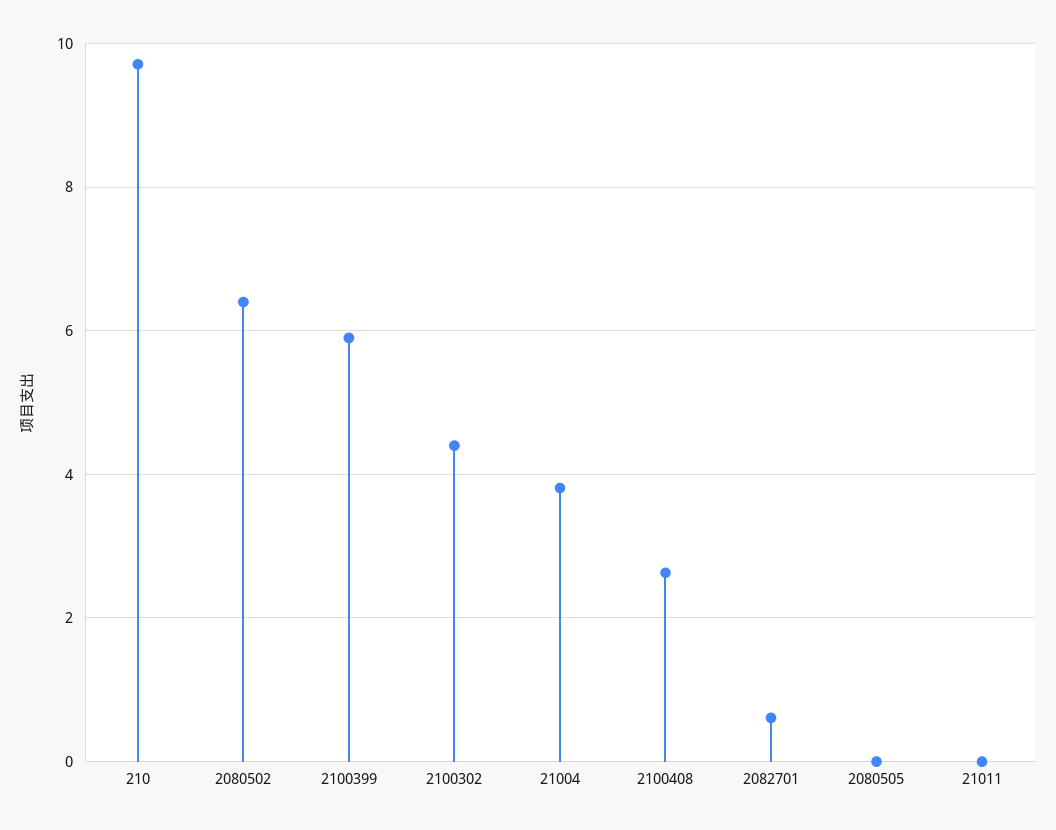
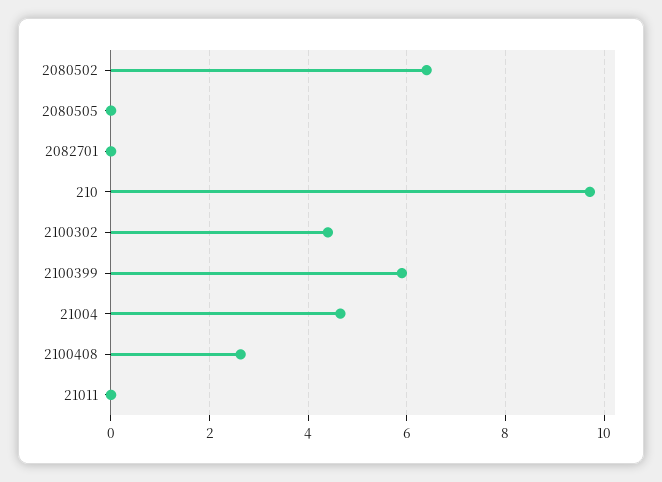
21004: 3.8 -> 4.6
2082701: 0.6 -> 0

